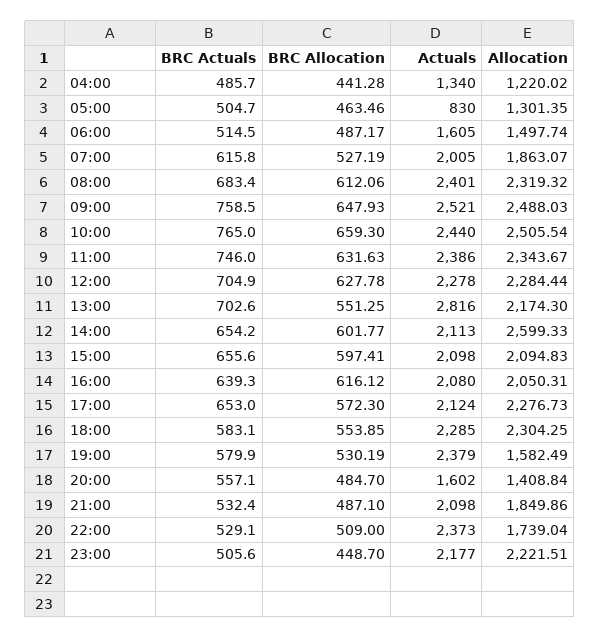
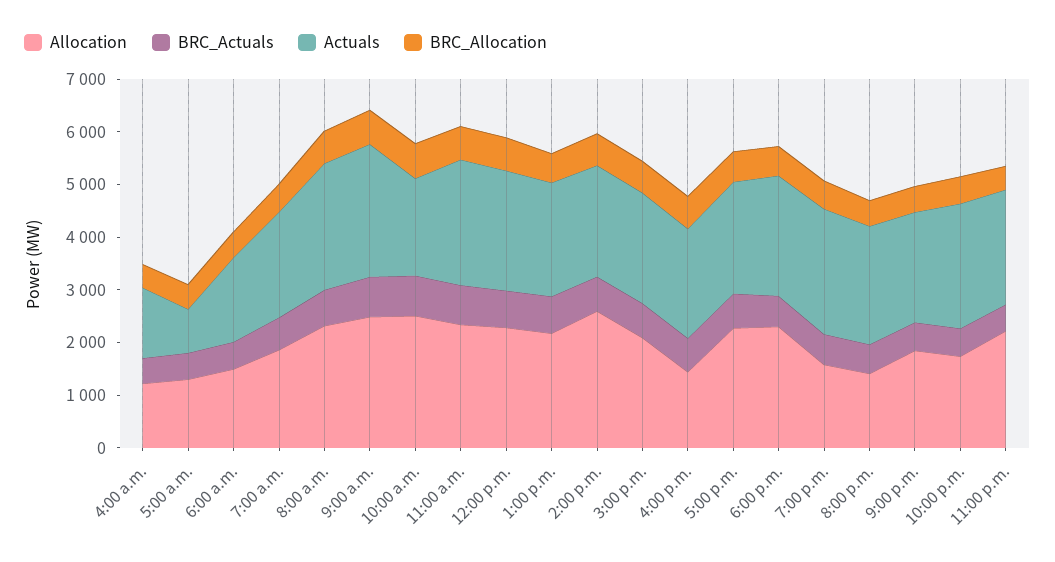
Actuals, 10:00: 2440 -> 1800
Actuals, 13:00: 2816 -> 2200
Allocation, 16:00: 2050.31 -> 1400
Actuals, 20:00: 1602 -> 2200

